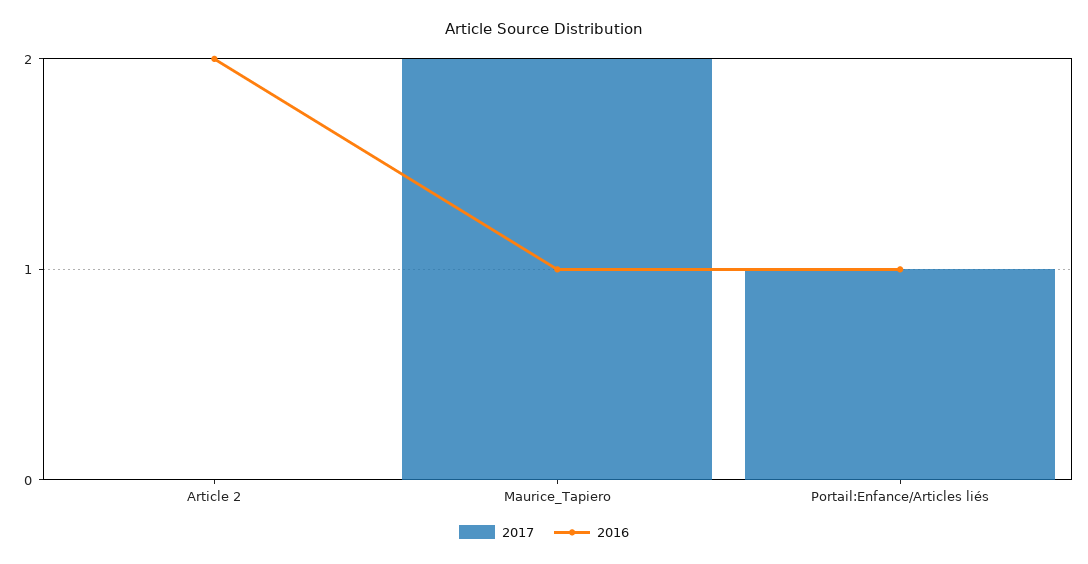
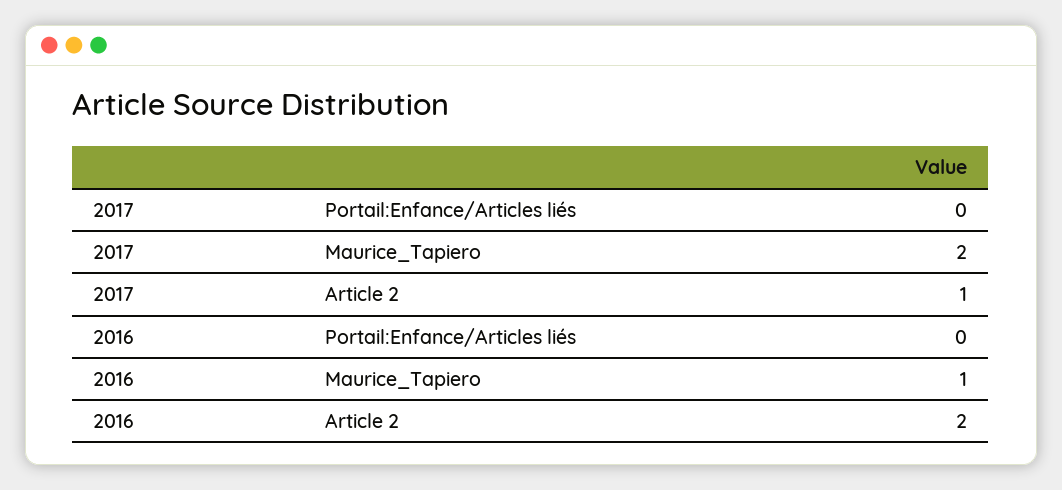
2017, Article 2: 0 -> 1
2017, Portail:Enfance/Articles liés: 1 -> 0
2016, Portail:Enfance/Articles liés: 1 -> 0

